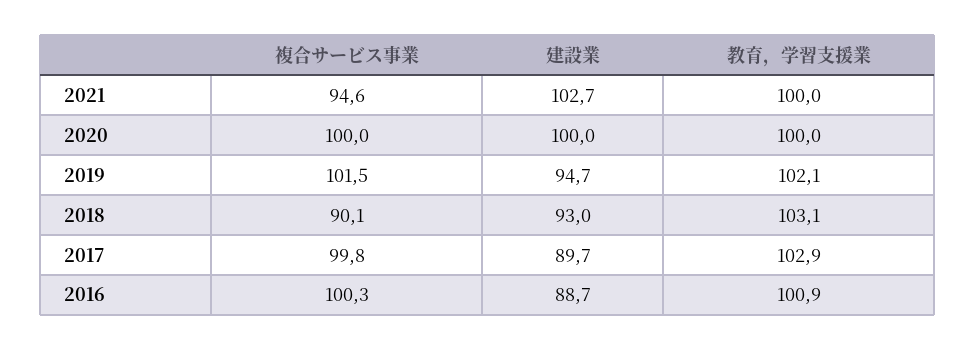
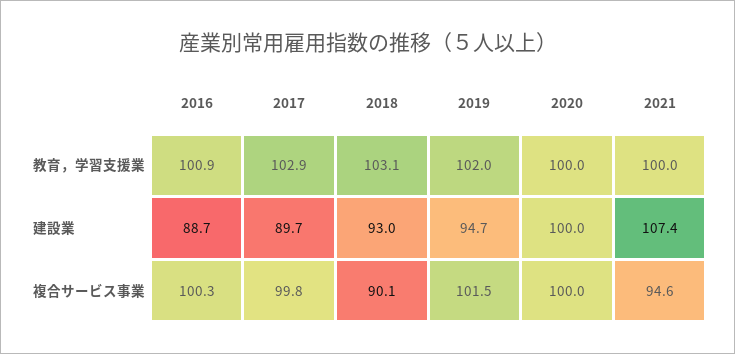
建設業, 2021: 102.7 -> 107.4
教育，学習支援業, 2019: 102.1 -> 102

